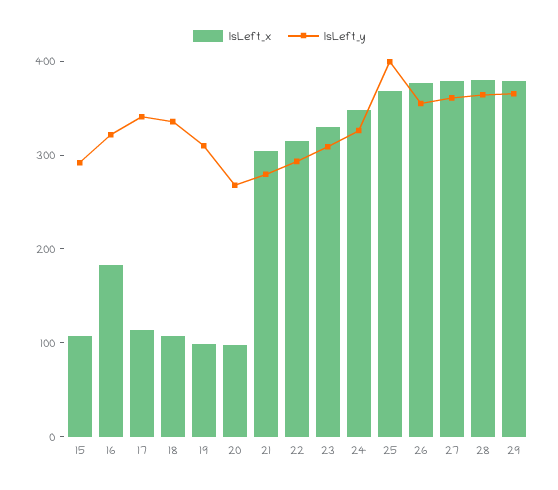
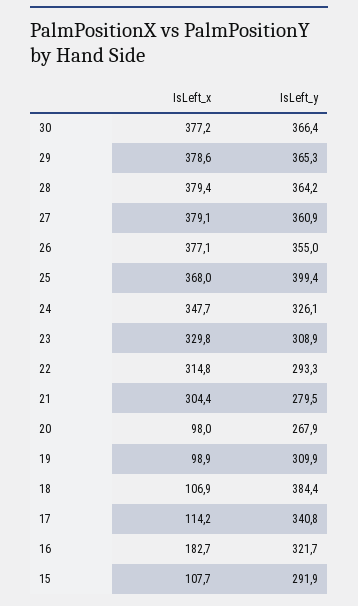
IsLeft_y, 18: 340 -> 384.4
IsLeft_x, 30: none -> 377.2
IsLeft_y, 30: none -> 366.4

